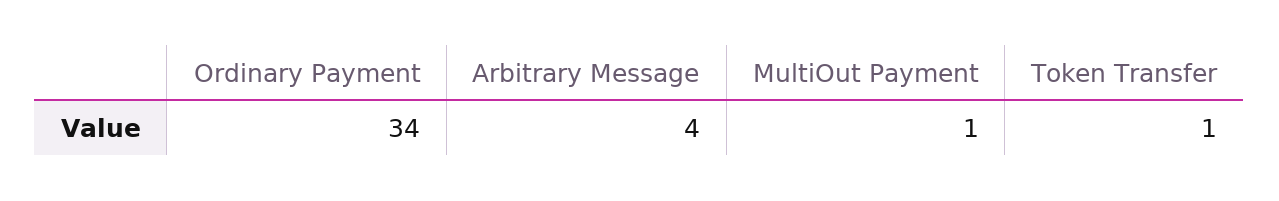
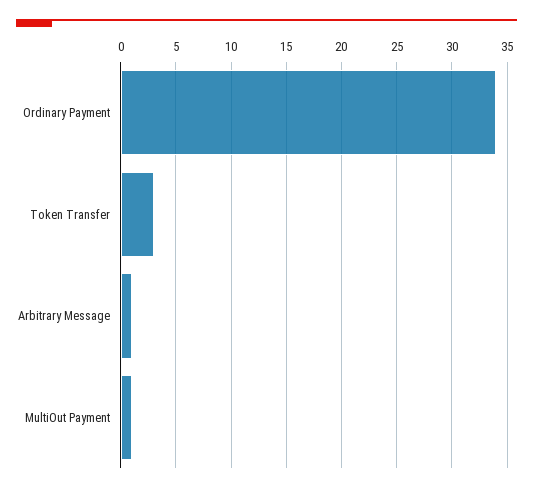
Arbitrary Message: 4 -> 1
Token Transfer: 1 -> 3

